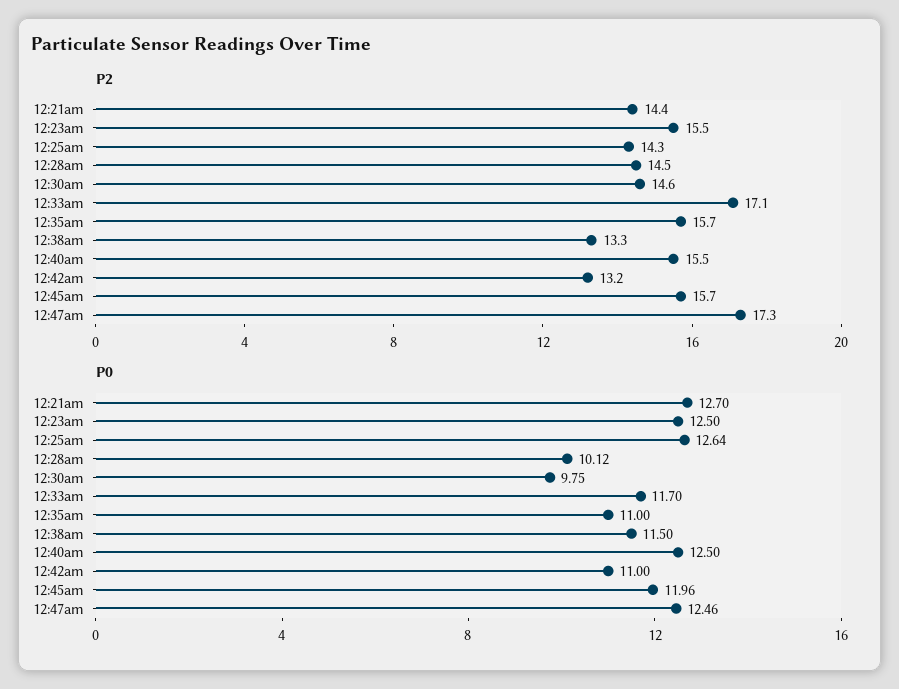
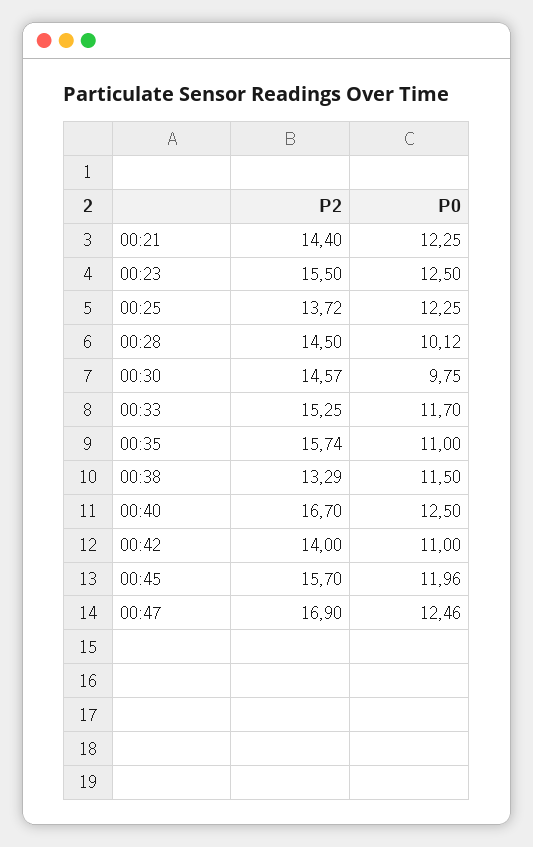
P2, 12:25am: 14.3 -> 13.72
P2, 12:33am: 17.1 -> 15.25
P2, 12:40am: 15.5 -> 16.7
P2, 12:42am: 13.2 -> 14
P2, 12:47am: 17.3 -> 16.9
P0, 12:21am: 12.7 -> 12.25
P0, 12:25am: 12.64 -> 12.25

